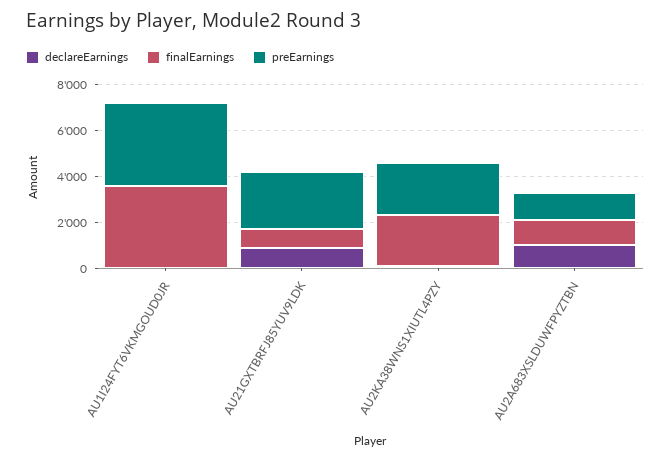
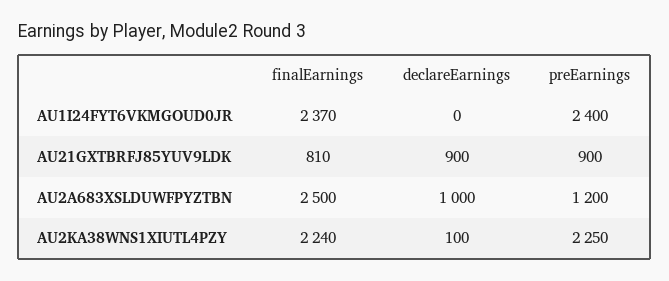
finalEarnings, AU1I24FYT6VKMGOUD0JR: 3500 -> 2370
preEarnings, AU1I24FYT6VKMGOUD0JR: 3500 -> 2400
preEarnings, AU21GXTBRFJ85YUV9LDK: 2500 -> 900
finalEarnings, AU2A683XSLDUWFPYZTBN: 1000 -> 2500

